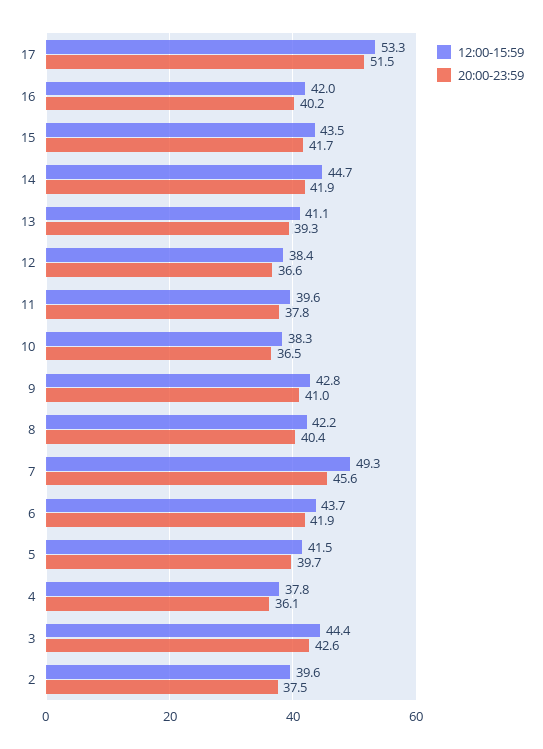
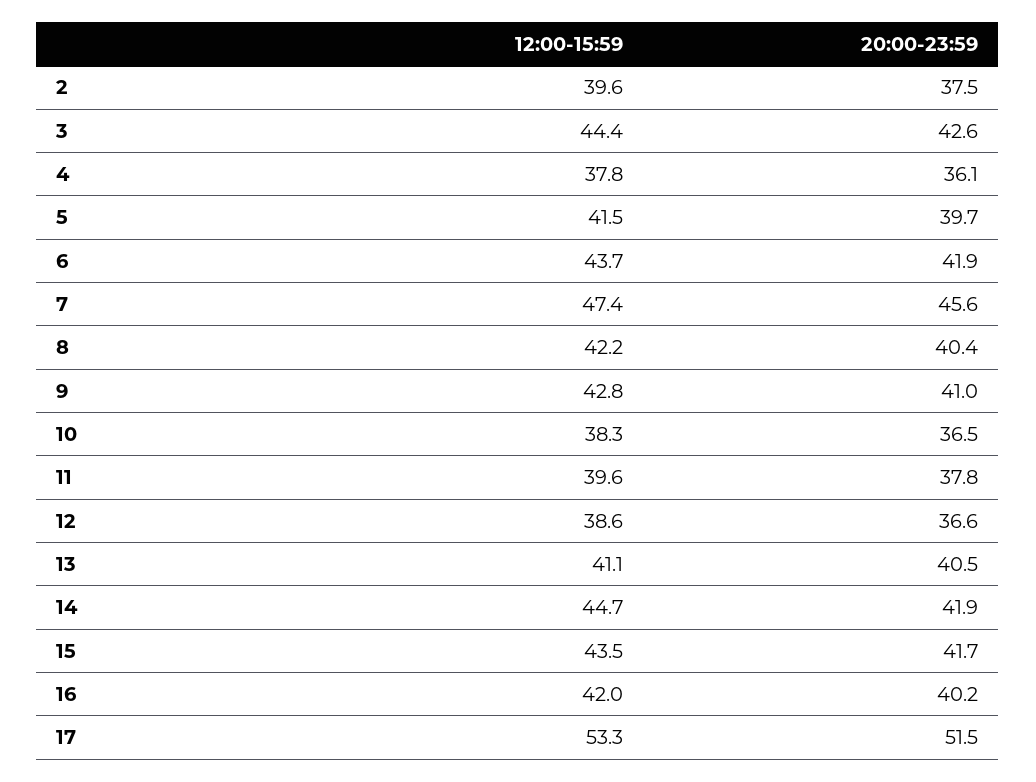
20:00-23:59, 13: 39.3 -> 40.5
12:00-15:59, 12: 38.4 -> 38.6
12:00-15:59, 7: 49.3 -> 47.4

